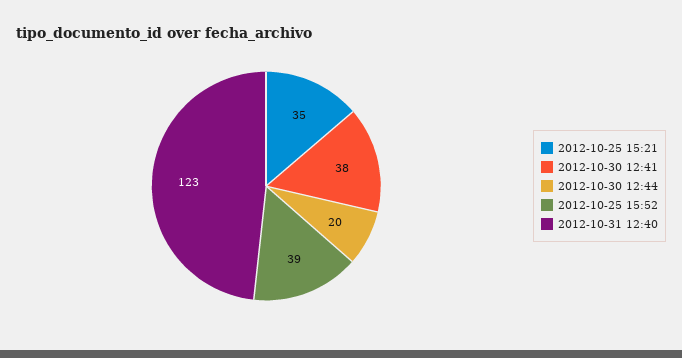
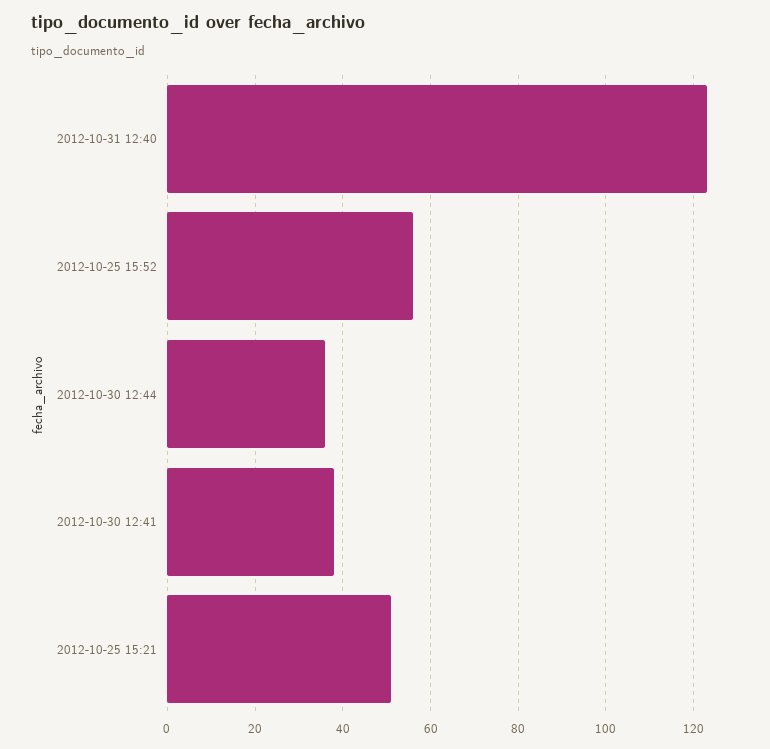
2012-10-25 15:21: 35 -> 50
2012-10-30 12:44: 20 -> 35
2012-10-25 15:52: 39 -> 55

